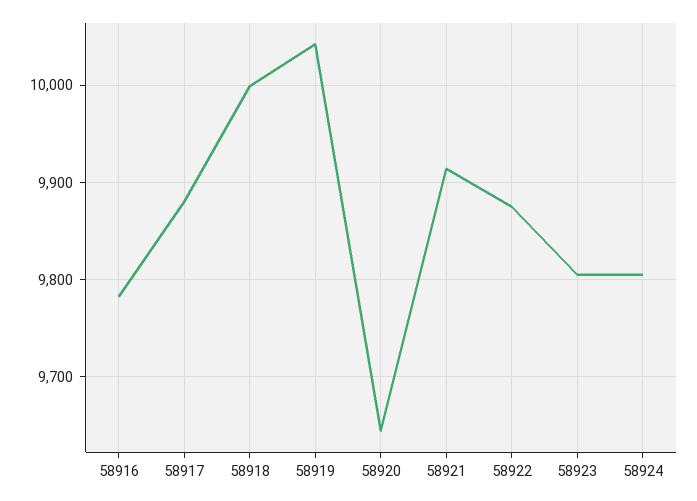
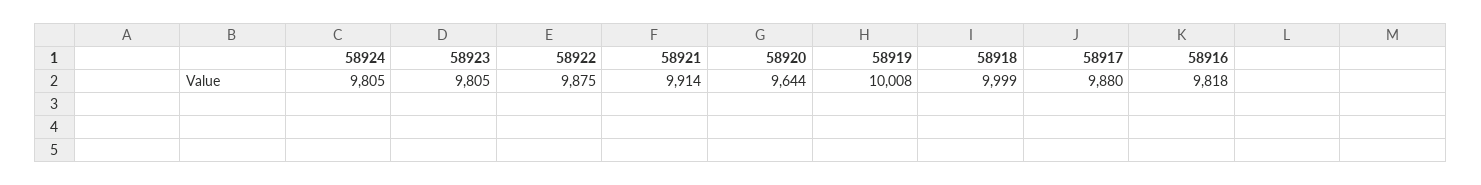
58916: 9780 -> 9818
58919: 10040 -> 10008

